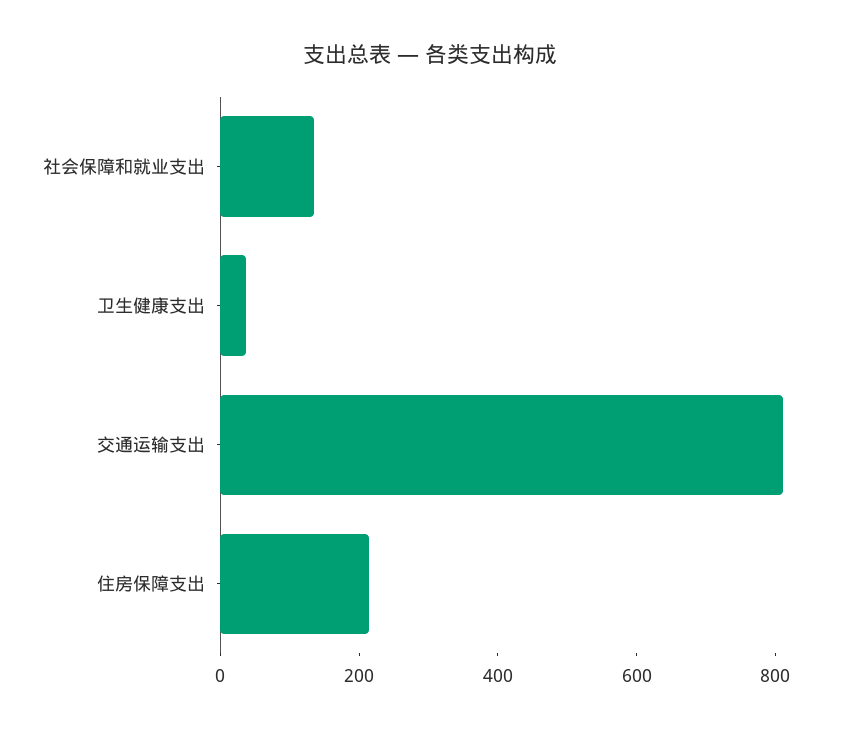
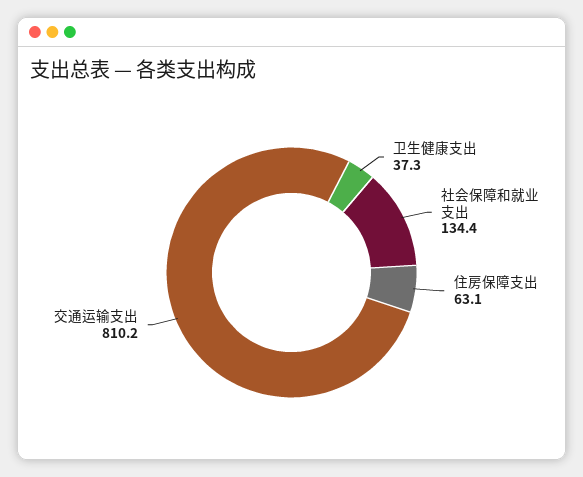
住房保障支出: 200 -> 63.1

